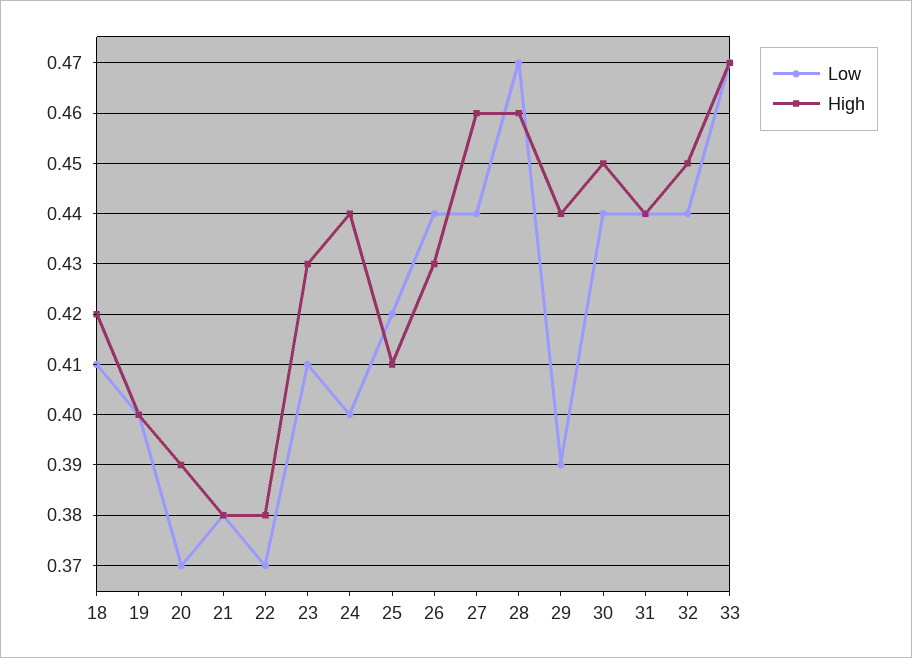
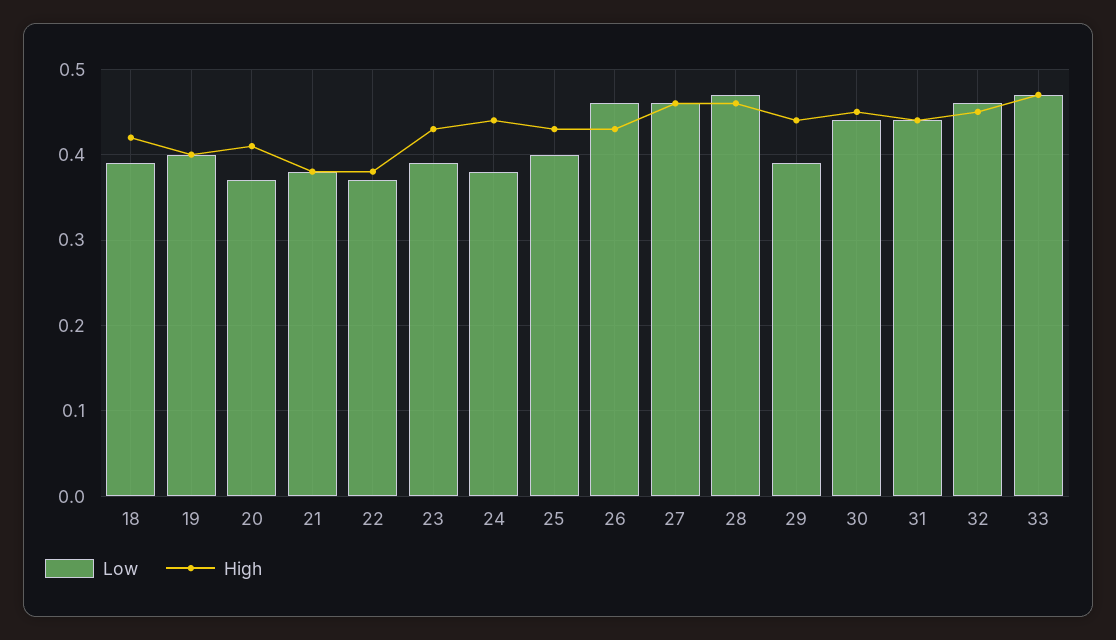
Low, 18: 0.41 -> 0.39
High, 20: 0.39 -> 0.41
Low, 23: 0.41 -> 0.39
Low, 24: 0.4 -> 0.38
Low, 25: 0.42 -> 0.4
High, 25: 0.41 -> 0.43
Low, 26: 0.44 -> 0.46
Low, 27: 0.44 -> 0.46
Low, 32: 0.44 -> 0.46

